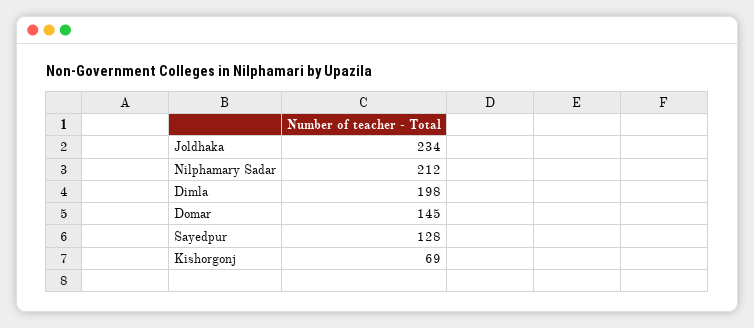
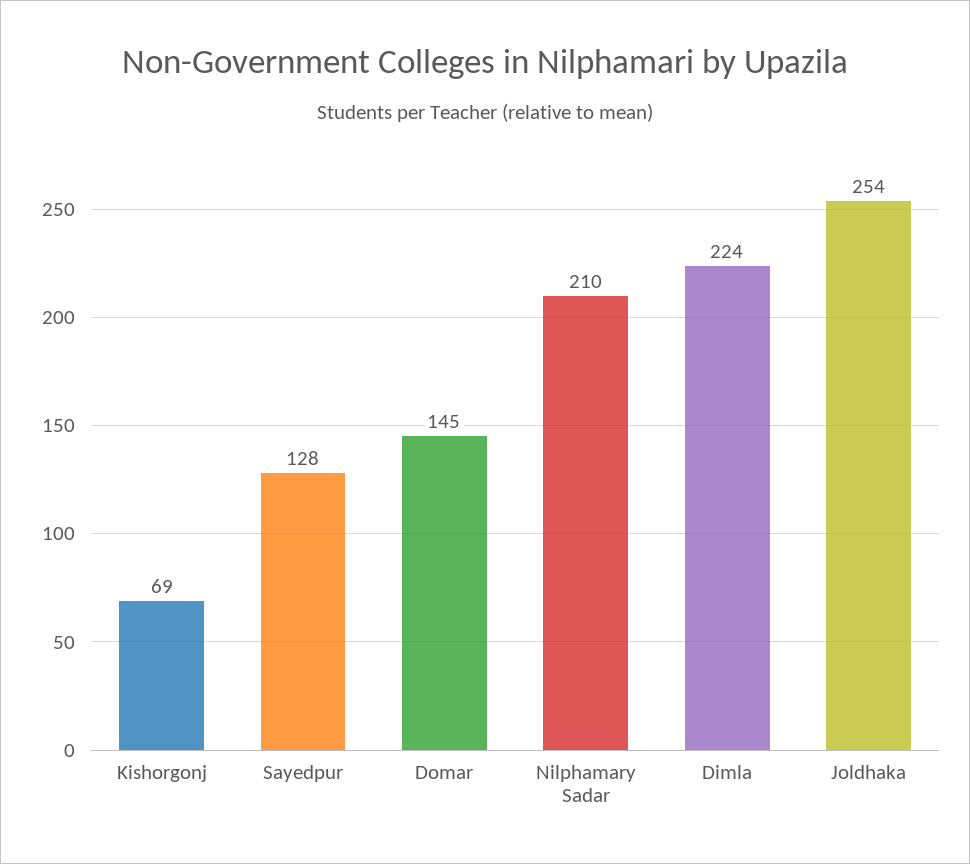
Joldhaka: 234 -> 254
Nilphamary Sadar: 212 -> 210
Dimla: 198 -> 224

